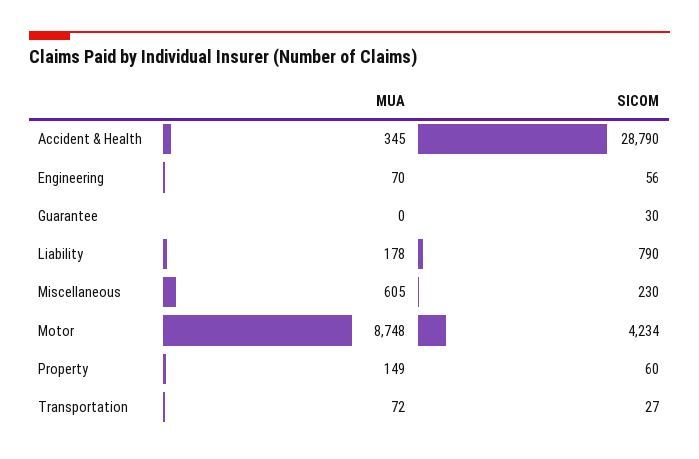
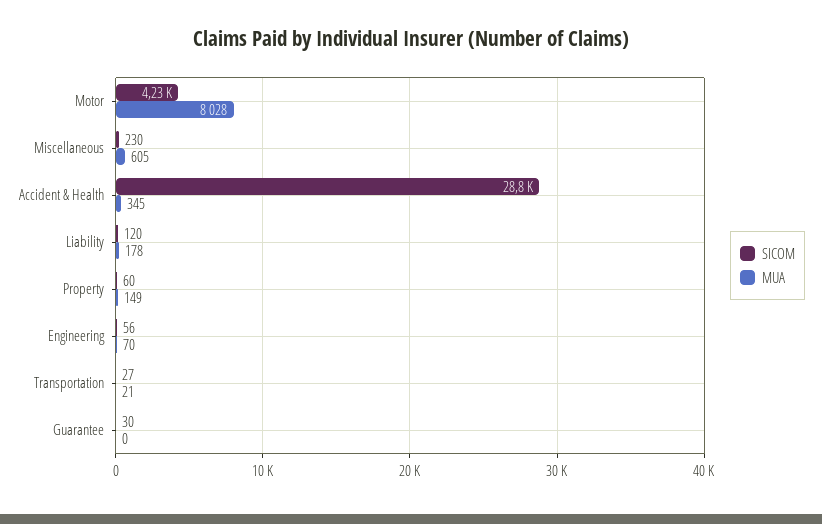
SICOM, Liability: 790 -> 120
MUA, Motor: 8748 -> 8028
MUA, Transportation: 72 -> 21

